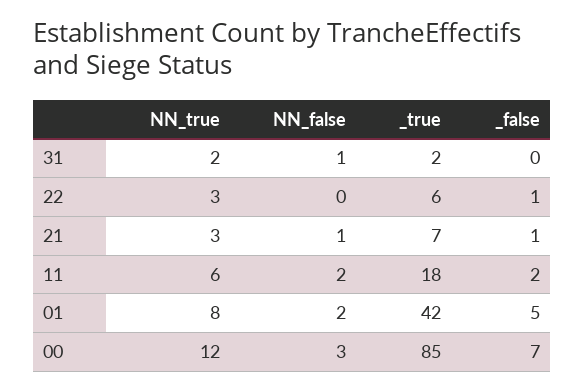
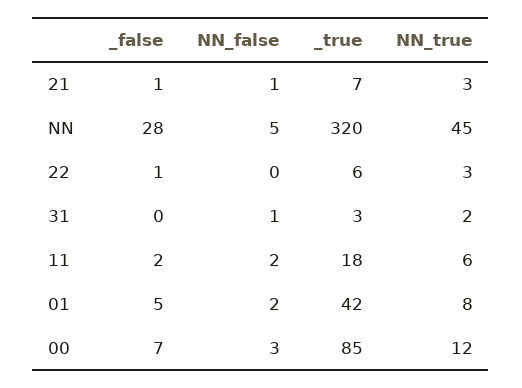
_true, 31: 2 -> 3
_false, NN: none -> 28
NN_false, NN: none -> 5
_true, NN: none -> 320
NN_true, NN: none -> 45

